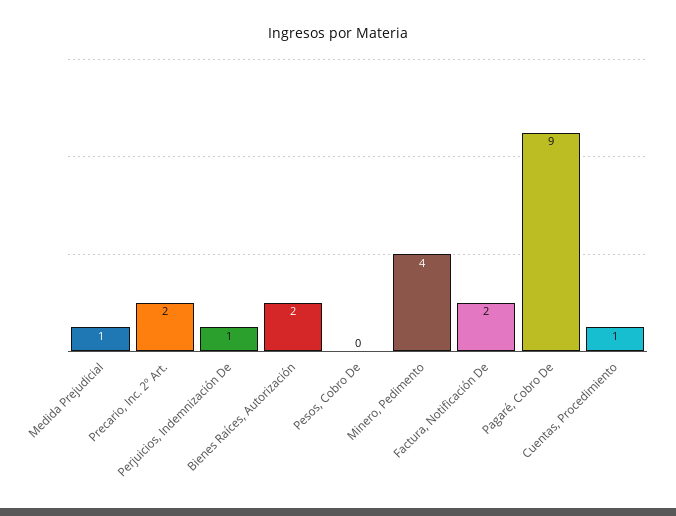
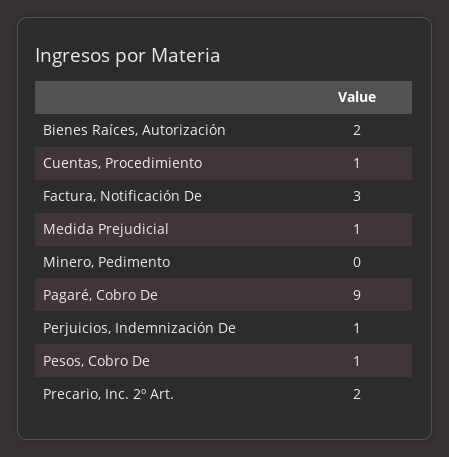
Pesos, Cobro De: 0 -> 1
Minero, Pedimento: 4 -> 0
Factura, Notificación De: 2 -> 3

